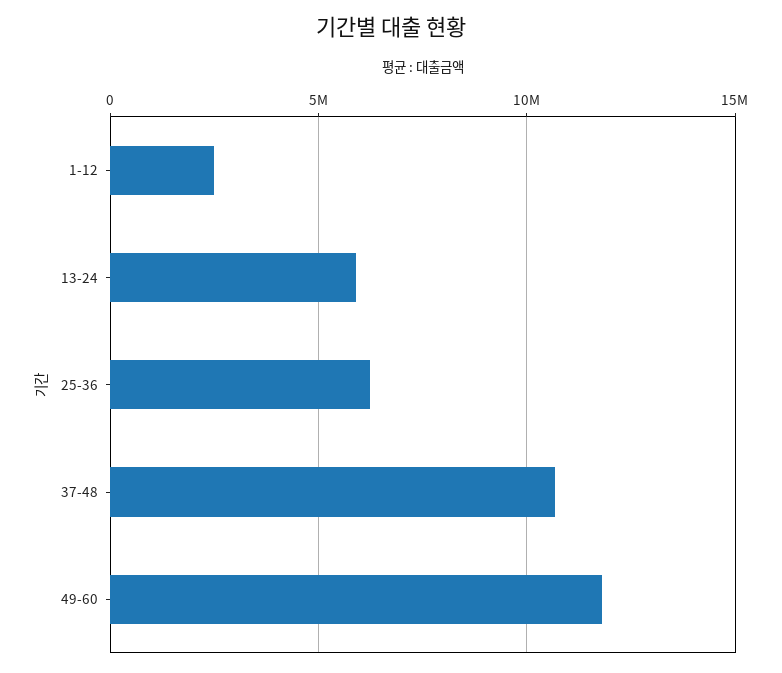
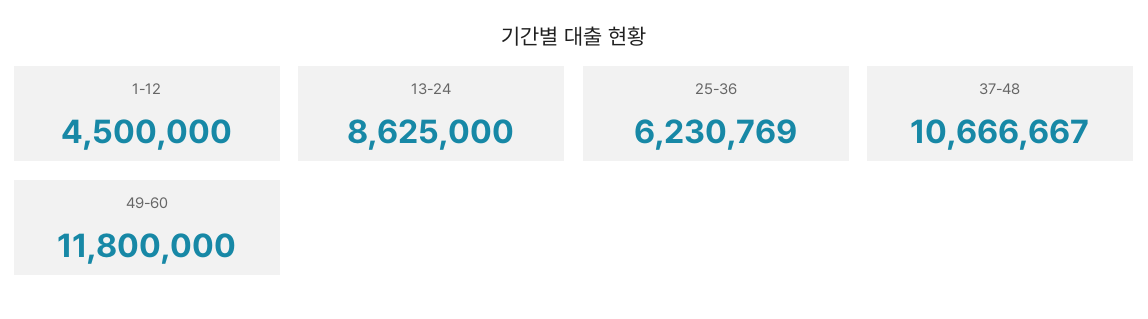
1-12: 2500000 -> 4500000
13-24: 6000000 -> 8625000

